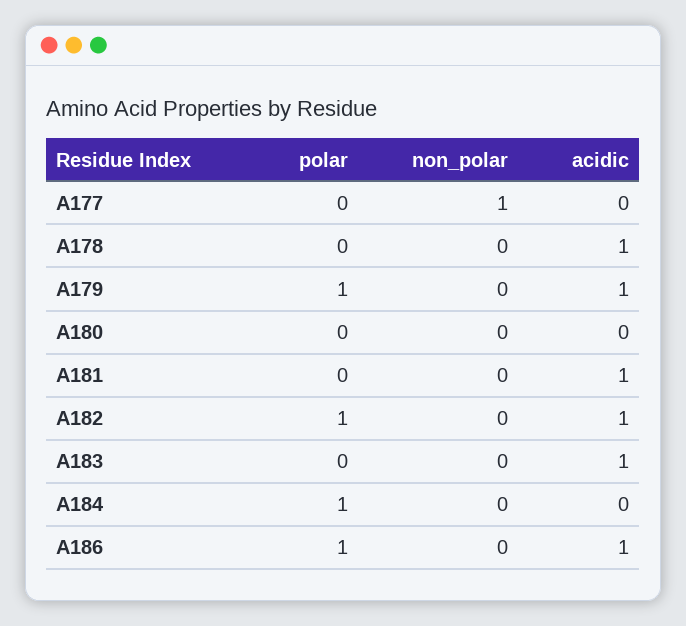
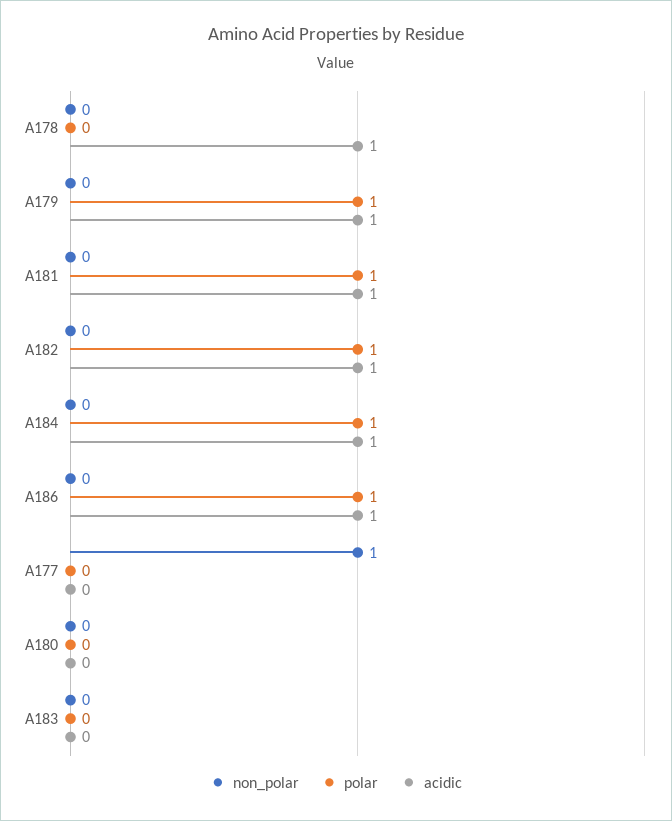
polar, A181: 0 -> 1
acidic, A183: 1 -> 0
acidic, A184: 0 -> 1

